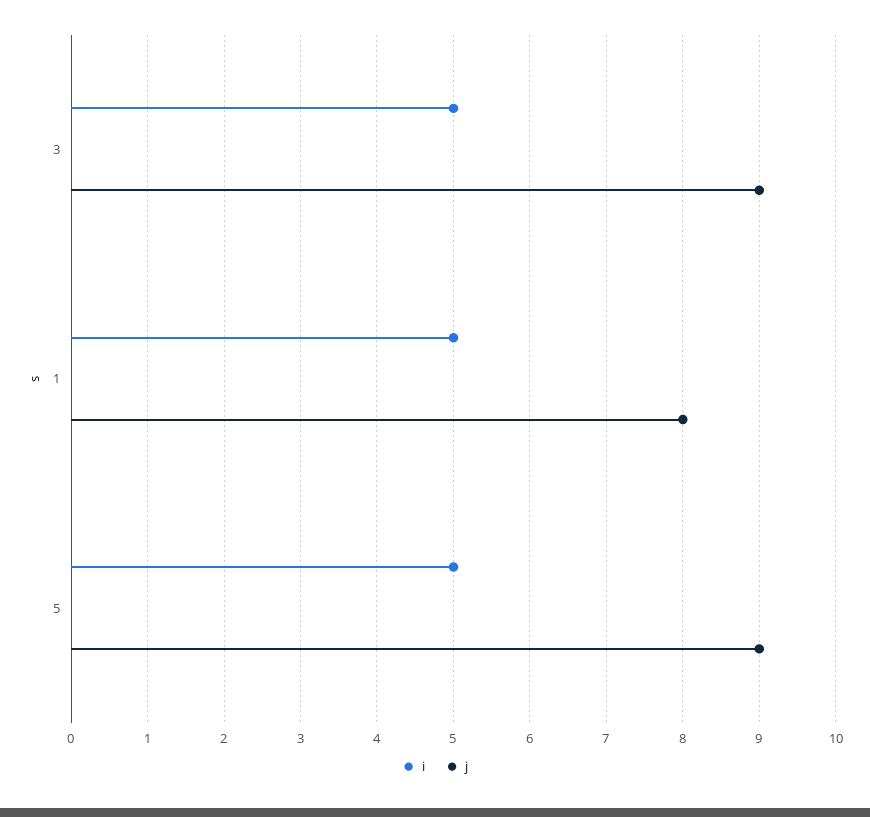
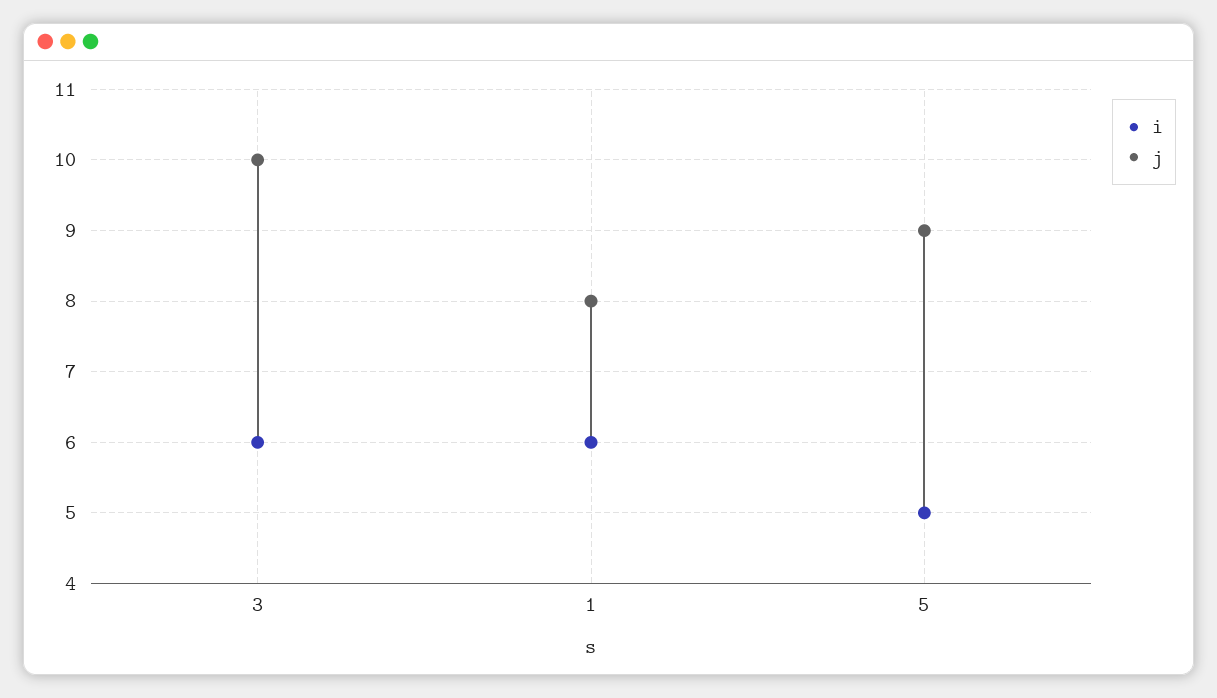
i, 3: 5 -> 6
j, 3: 9 -> 10
i, 1: 5 -> 6

